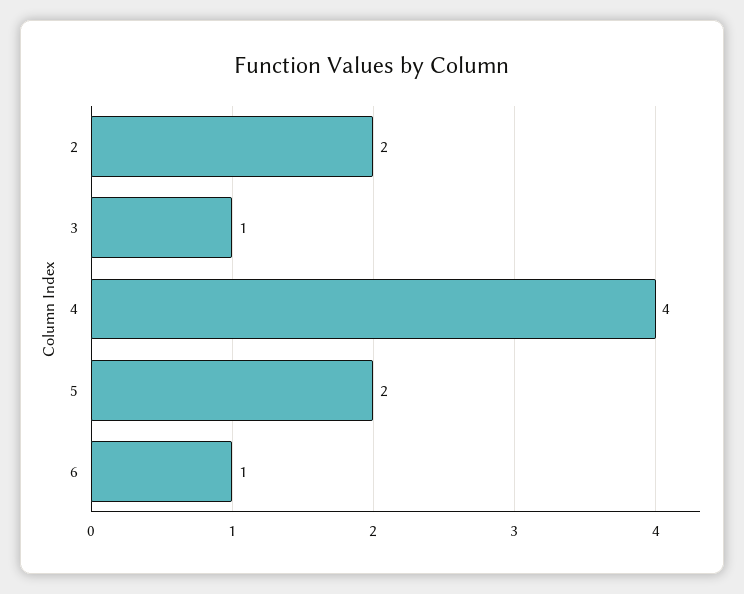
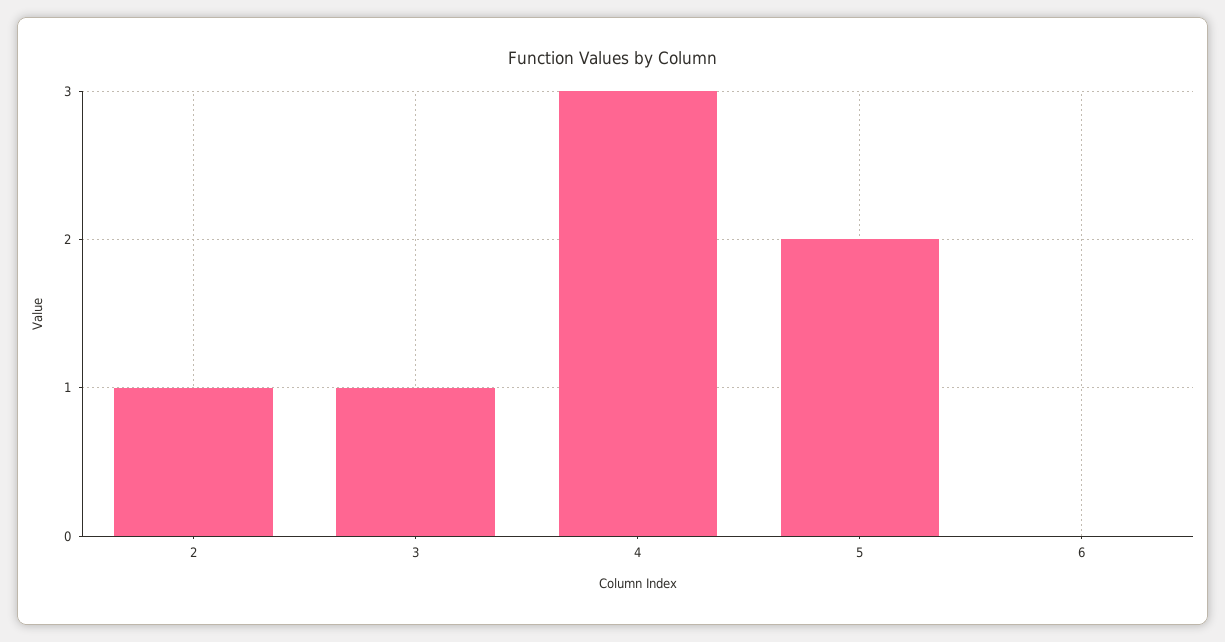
2: 2 -> 1
4: 4 -> 3
6: 1 -> 0

